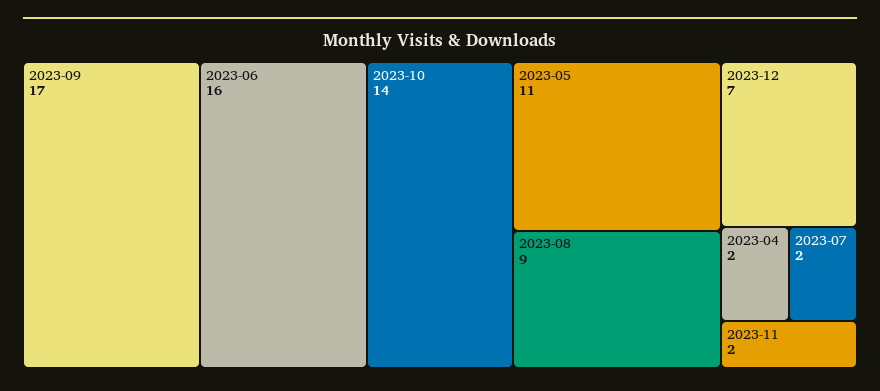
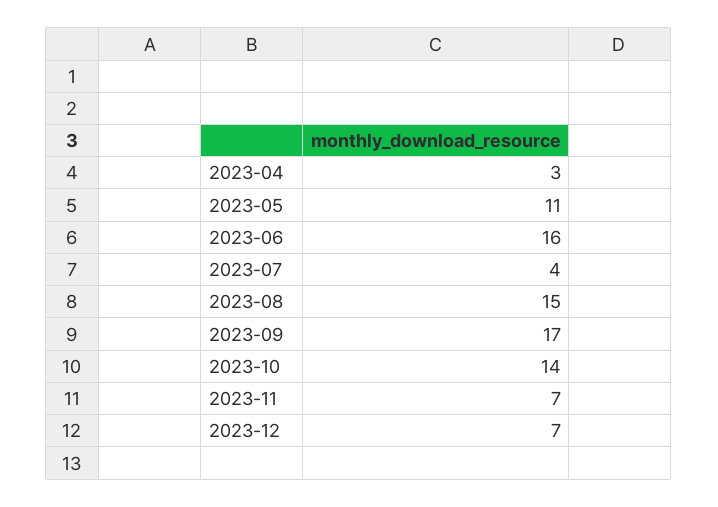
2023-08: 9 -> 15
2023-04: 2 -> 3
2023-07: 2 -> 4
2023-11: 2 -> 7

